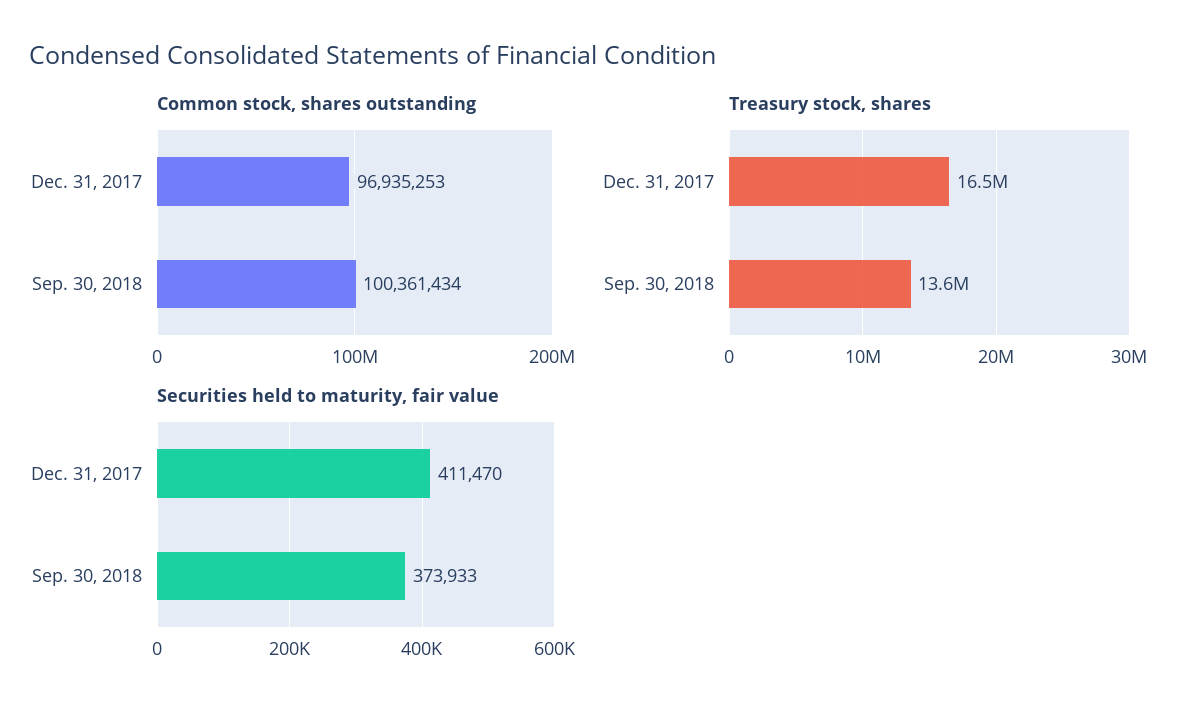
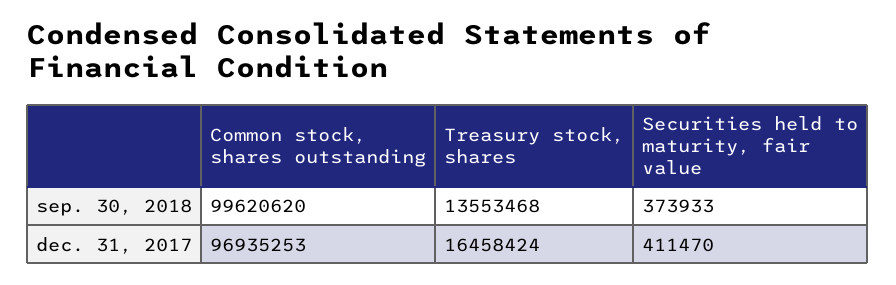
Common stock, shares outstanding, Sep. 30, 2018: 100361434 -> 99620620

